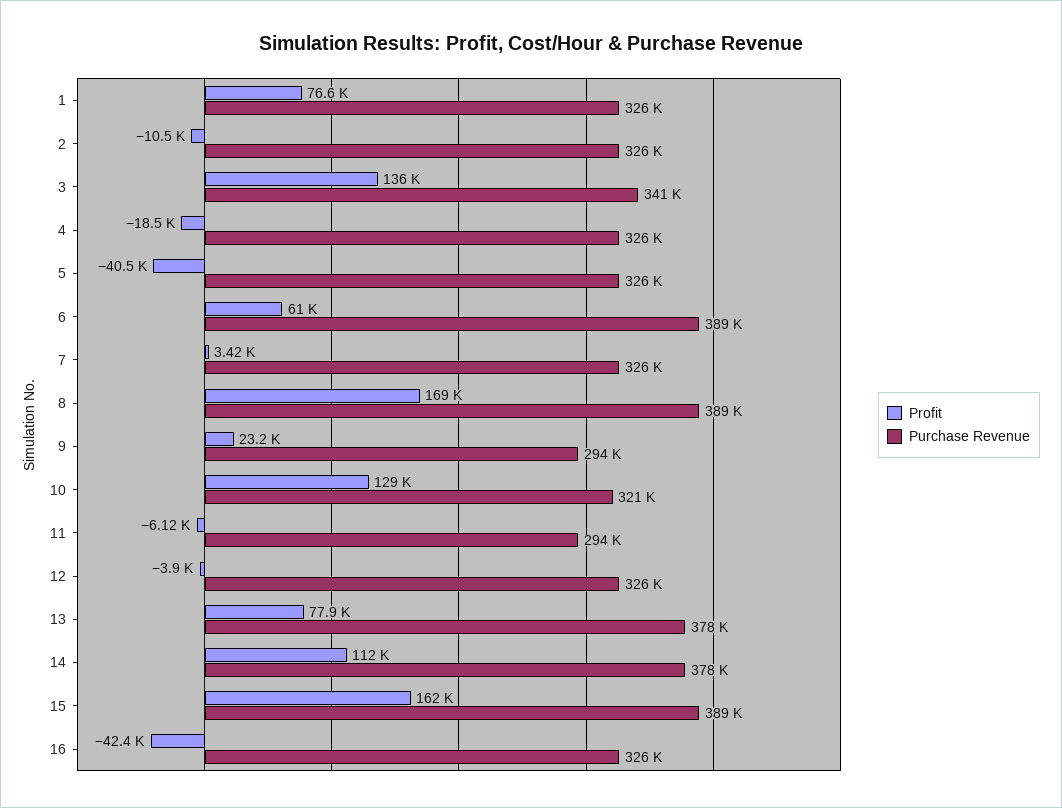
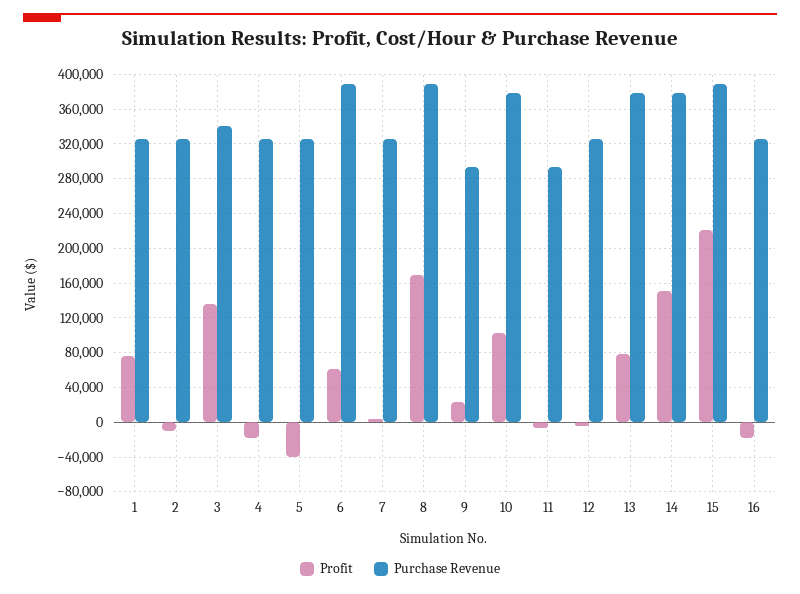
Profit, 10: 129000 -> 100000
Purchase Revenue, 10: 321000 -> 380000
Profit, 14: 112000 -> 150000
Profit, 15: 162000 -> 220000
Profit, 16: -42400 -> -20000

